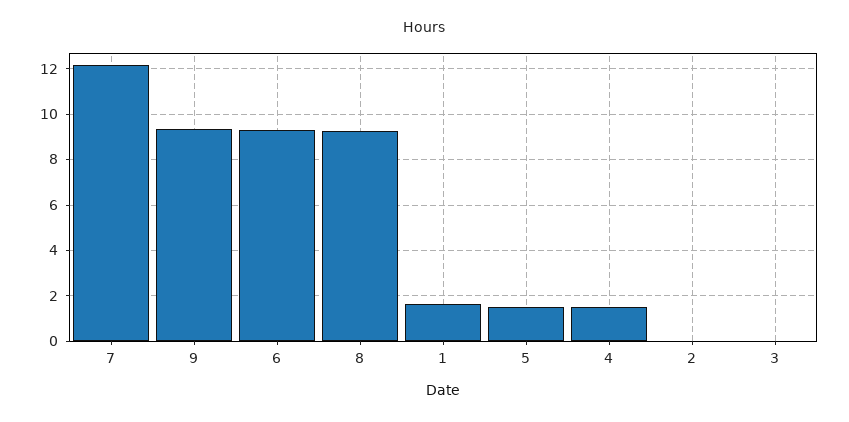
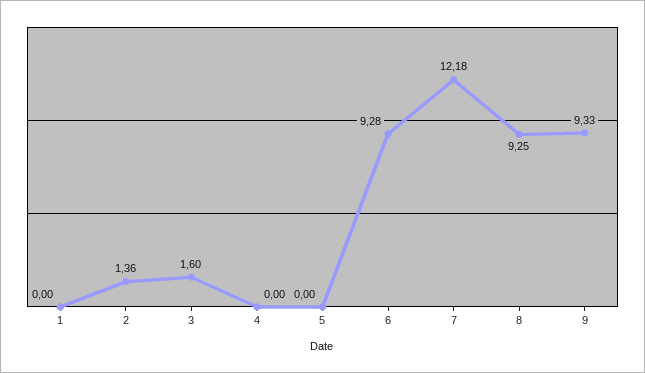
1: 1.5 -> 0
5: 1.5 -> 0
4: 1.5 -> 0
2: 0 -> 1.36
3: 0 -> 1.6

